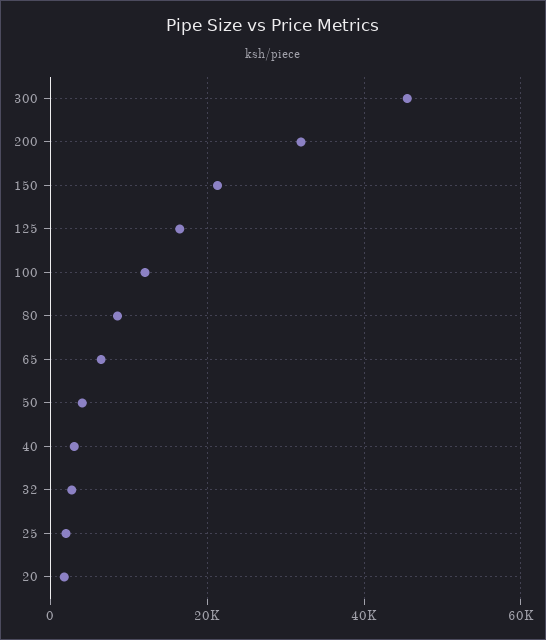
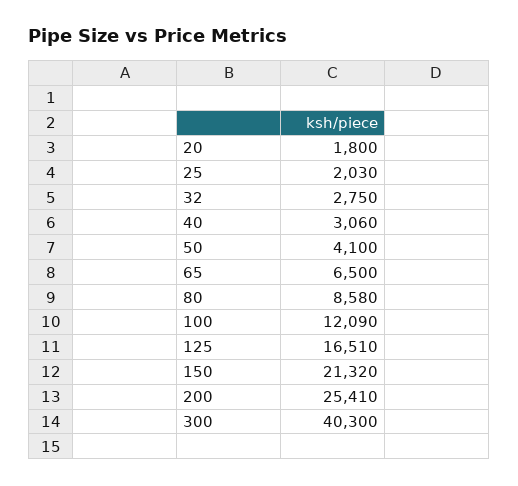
300: 46000 -> 40300
200: 32000 -> 25410

